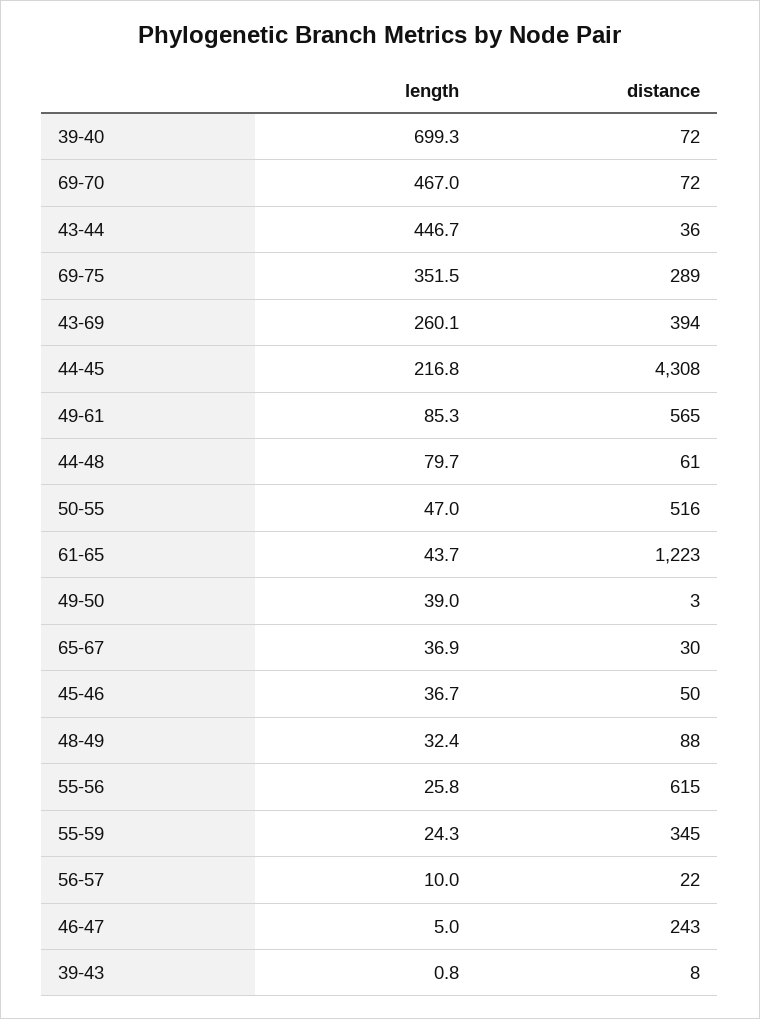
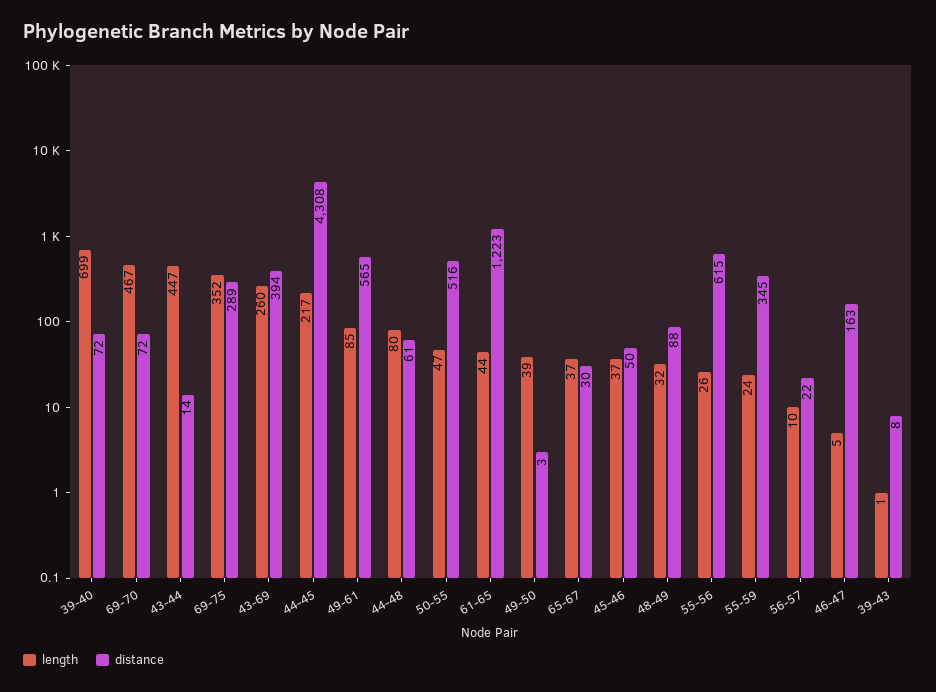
distance, 43-44: 36 -> 14
distance, 46-47: 243 -> 163

